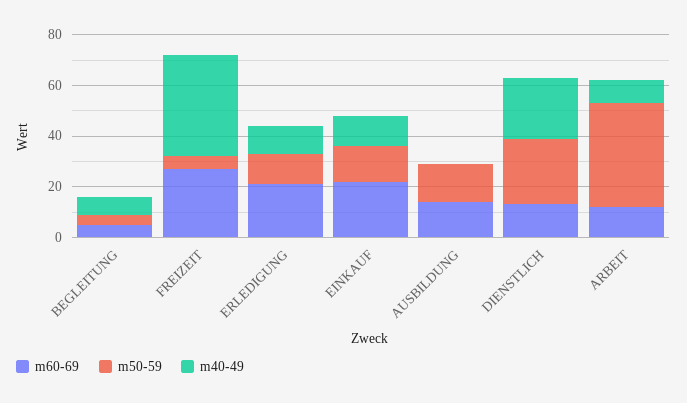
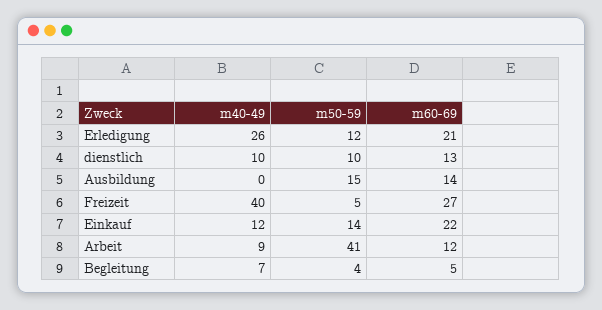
m40-49, ERLEDIGUNG: 10 -> 26
m50-59, DIENSTLICH: 25 -> 10
m40-49, DIENSTLICH: 25 -> 10

